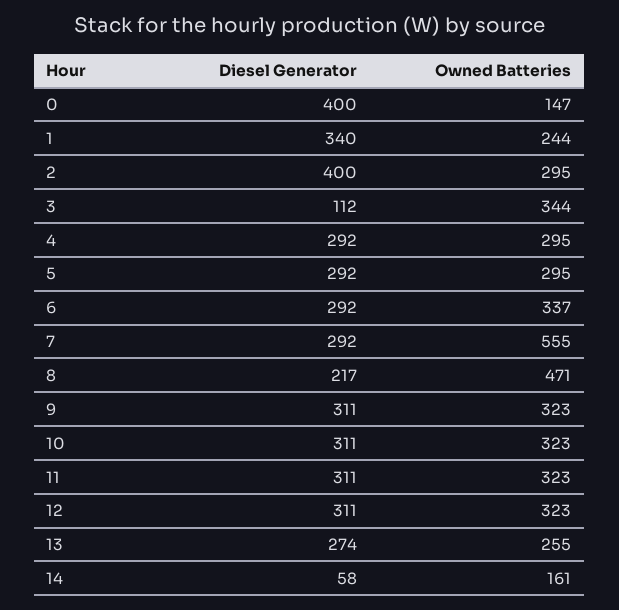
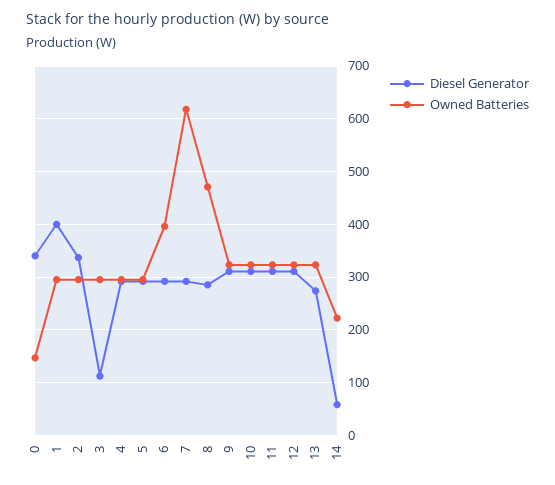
Diesel Generator, 0: 400 -> 340
Diesel Generator, 1: 340 -> 400
Owned Batteries, 1: 244 -> 300
Diesel Generator, 2: 400 -> 340
Owned Batteries, 3: 344 -> 300
Owned Batteries, 6: 337 -> 400
Owned Batteries, 7: 555 -> 620
Diesel Generator, 8: 217 -> 280
Owned Batteries, 13: 255 -> 320
Owned Batteries, 14: 161 -> 220

